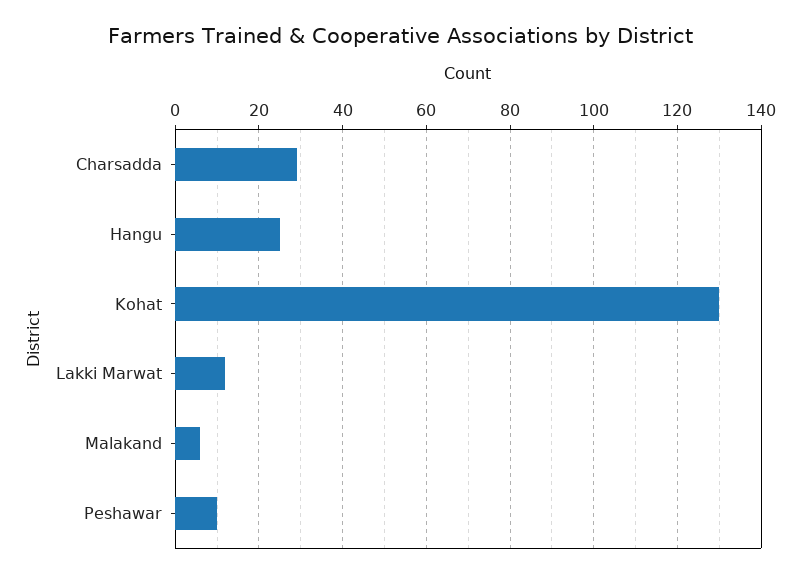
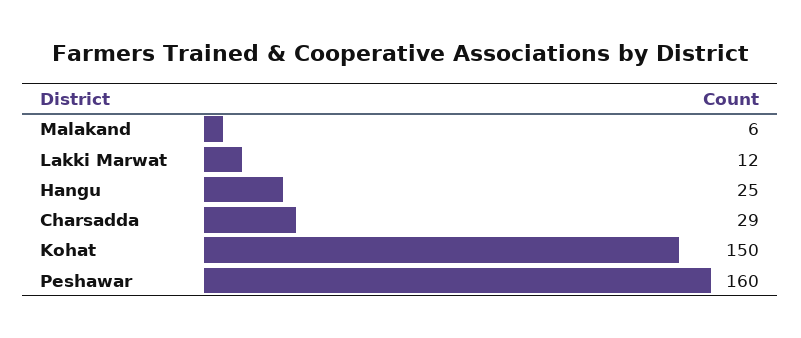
Kohat: 130 -> 150
Peshawar: 10 -> 160

